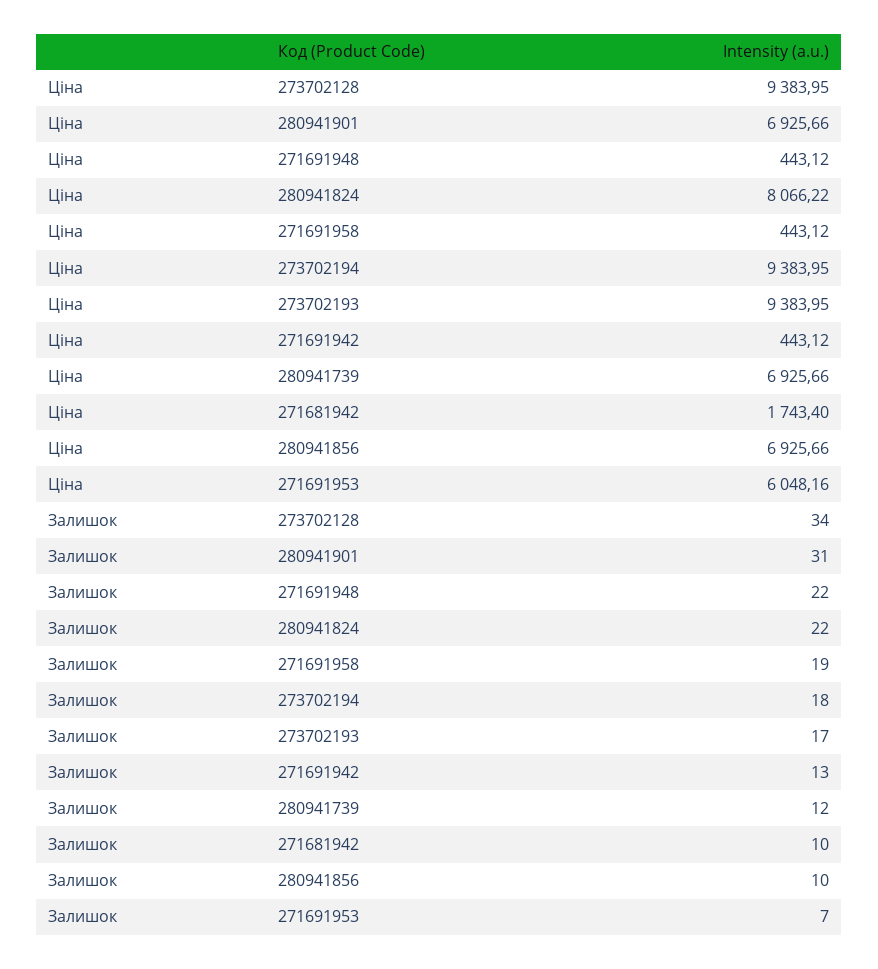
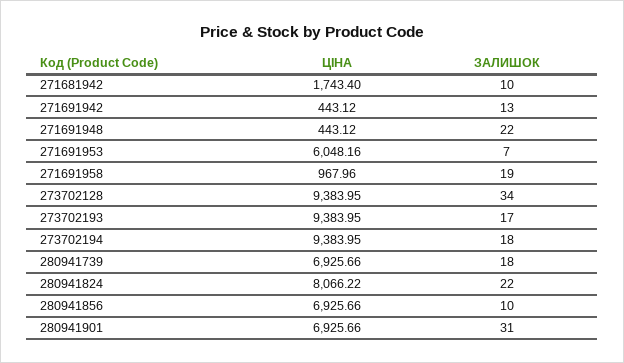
Ціна, 271691958: 443.12 -> 967.96
Залишок, 280941739: 12 -> 18

